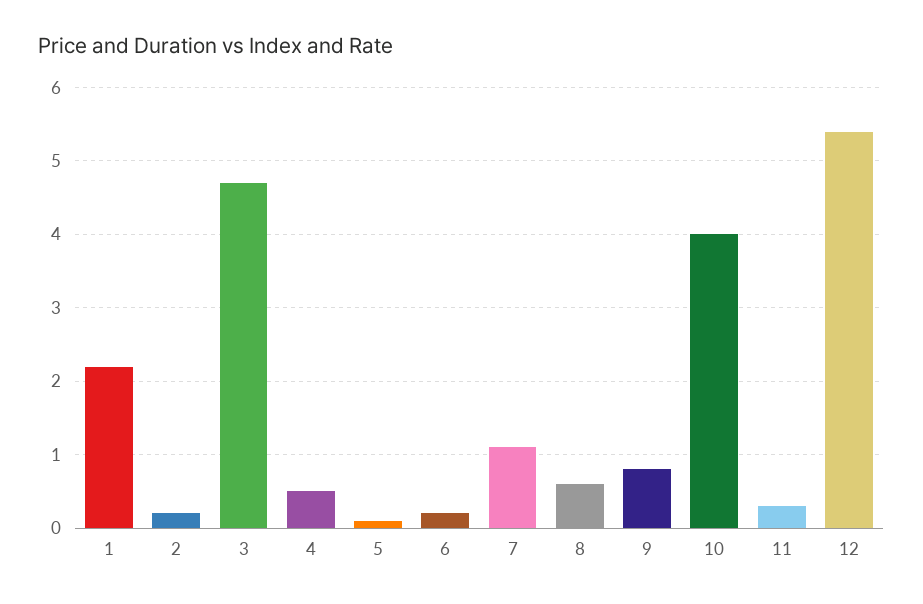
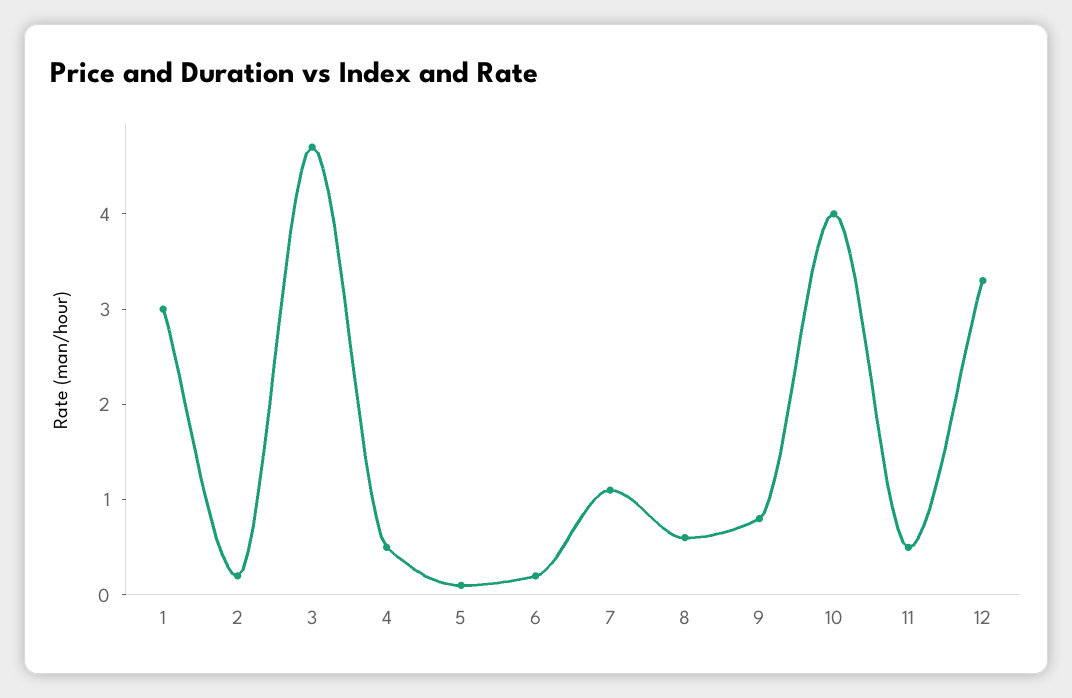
1: 2.2 -> 3
11: 0.3 -> 0.5
12: 5.4 -> 3.3

